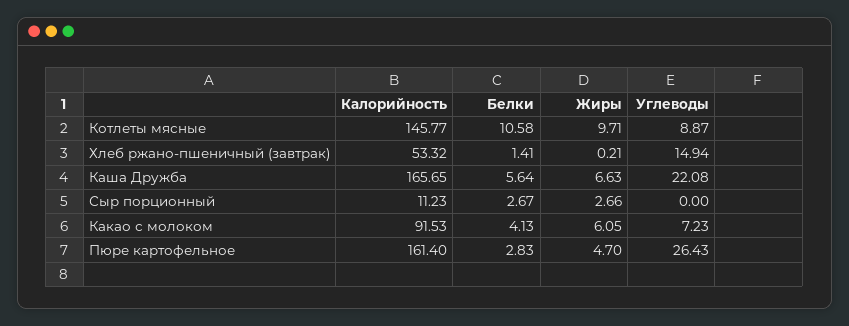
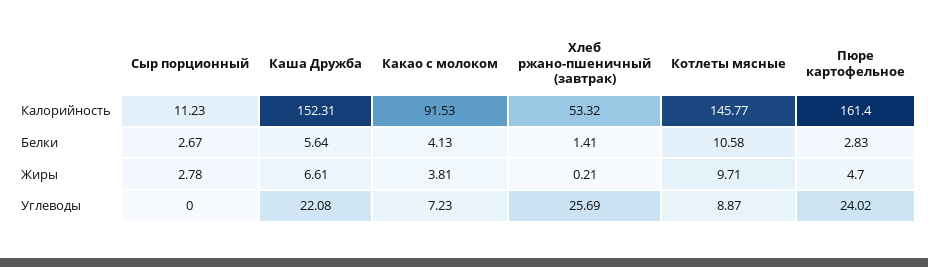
Углеводы, Хлеб ржано-пшеничный (завтрак): 14.94 -> 25.69
Калорийность, Каша Дружба: 165.65 -> 152.31
Жиры, Каша Дружба: 6.63 -> 6.61
Жиры, Сыр порционный: 2.66 -> 2.78
Жиры, Какао с молоком: 6.05 -> 3.81
Углеводы, Пюре картофельное: 26.43 -> 24.02

